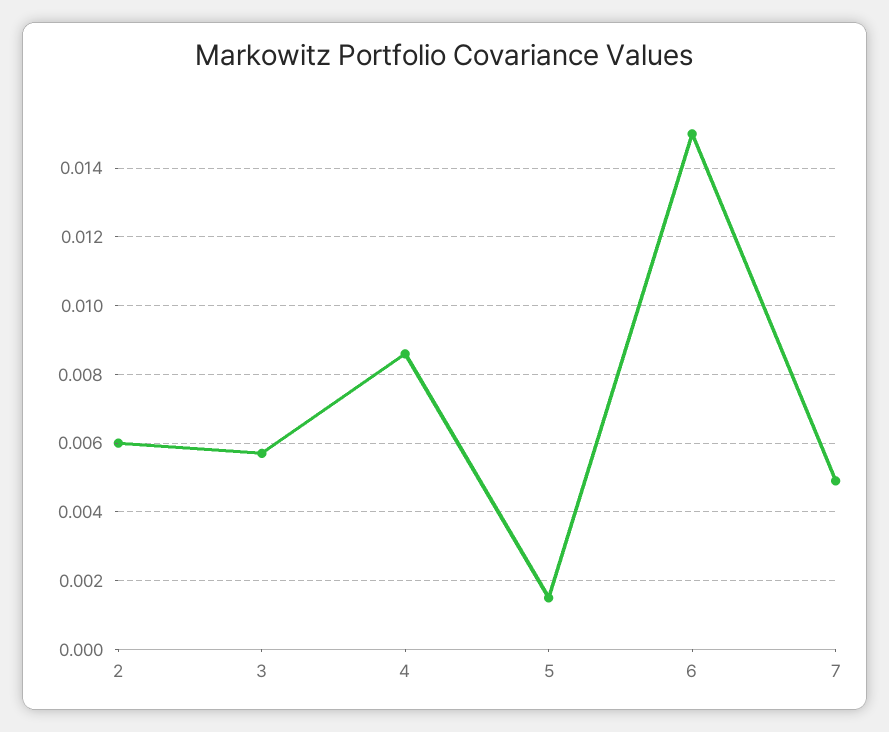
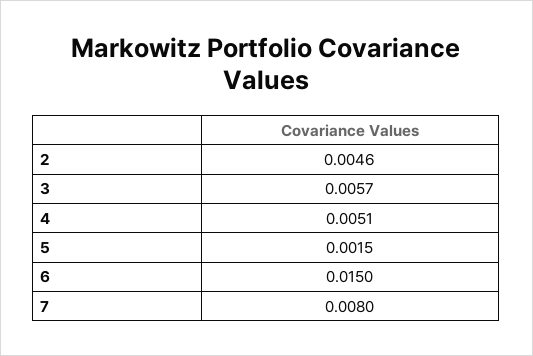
2: 0.006 -> 0.0046
4: 0.0085 -> 0.0051
7: 0.005 -> 0.008

